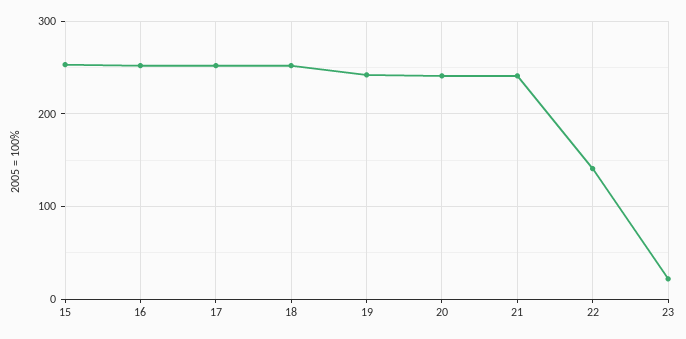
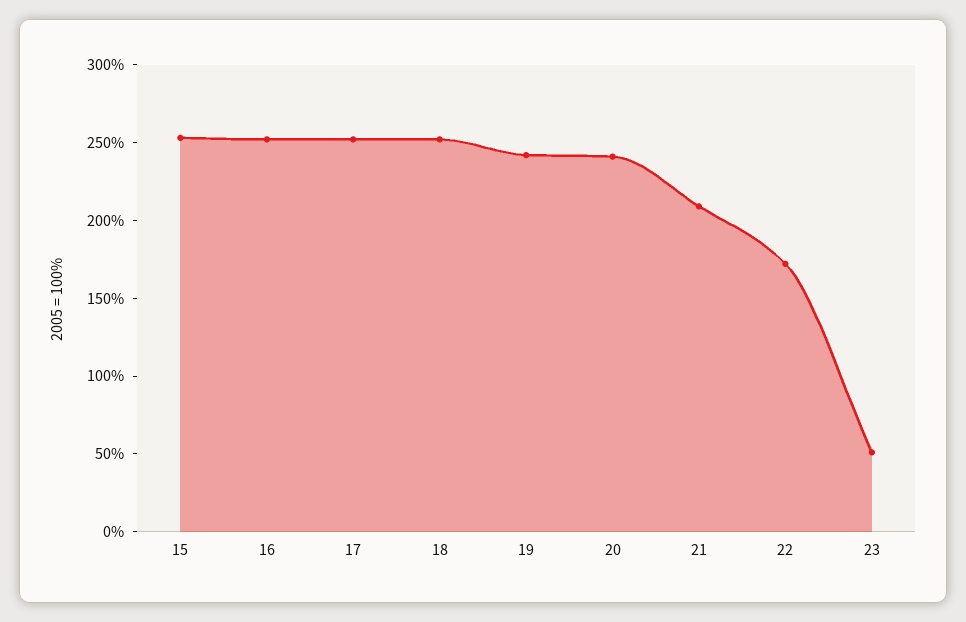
21: 240 -> 210
22: 140 -> 170
23: 20 -> 50

